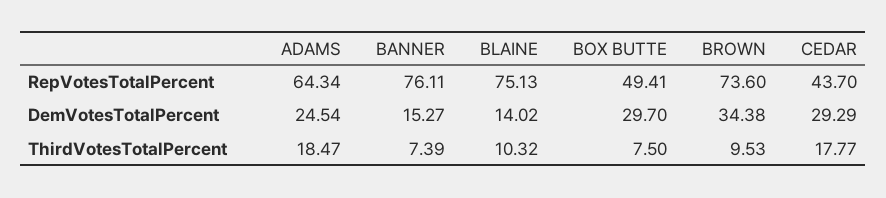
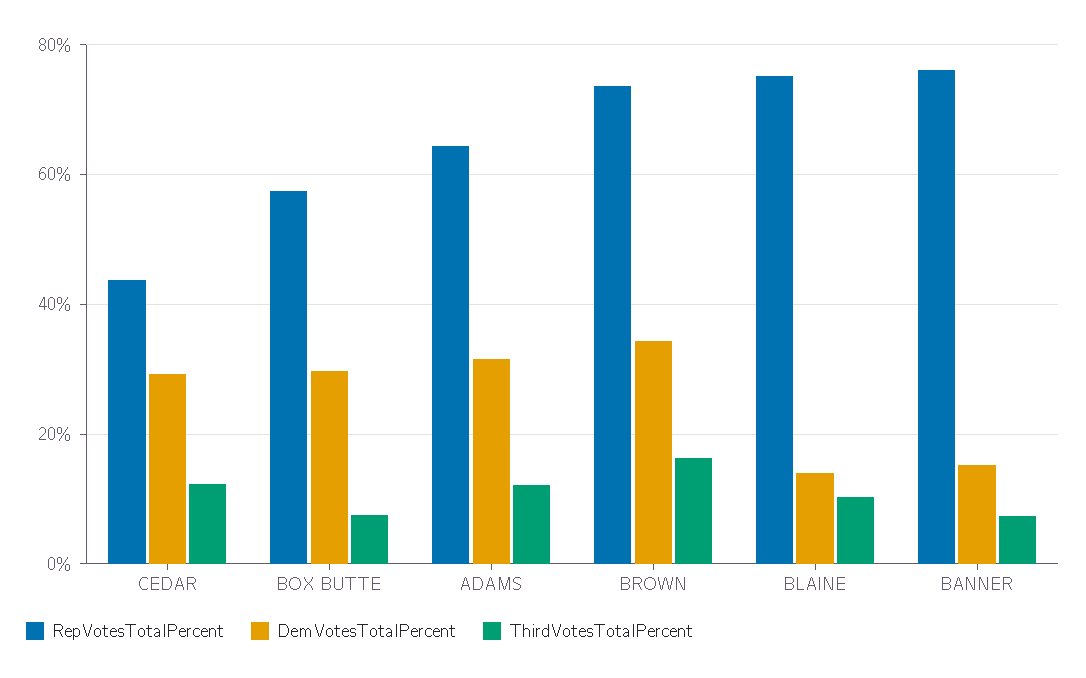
RepVotesTotalPercent, BOX BUTTE: 49.41 -> 58
DemVotesTotalPercent, ADAMS: 24.54 -> 32
ThirdVotesTotalPercent, ADAMS: 18.47 -> 12
ThirdVotesTotalPercent, BROWN: 9.53 -> 16
ThirdVotesTotalPercent, CEDAR: 17.77 -> 12

